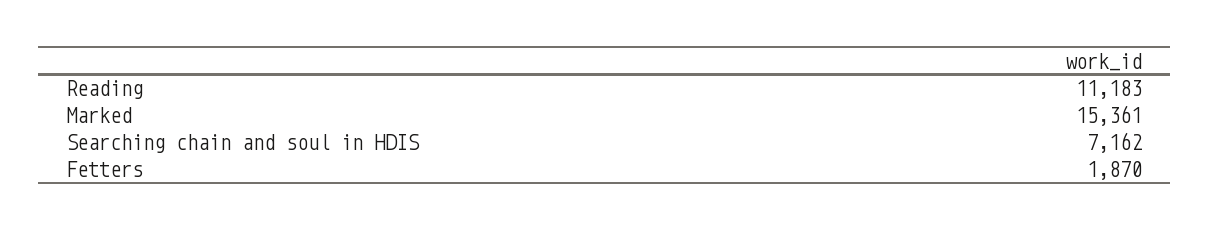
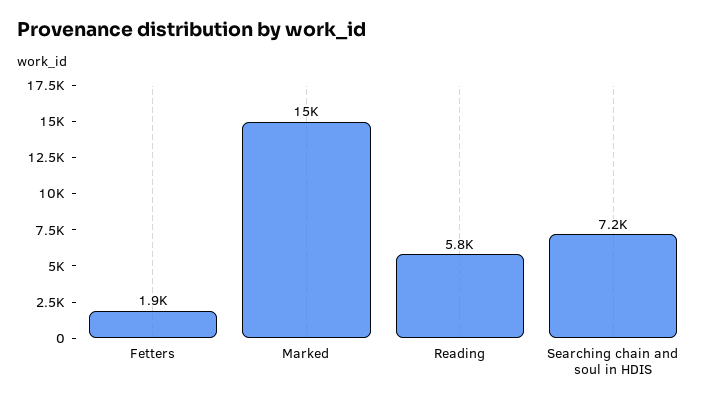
Reading: 11183 -> 5800

